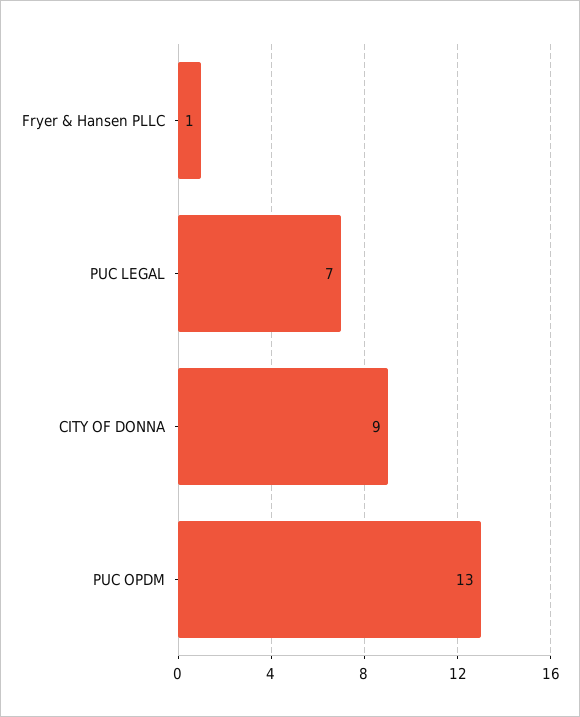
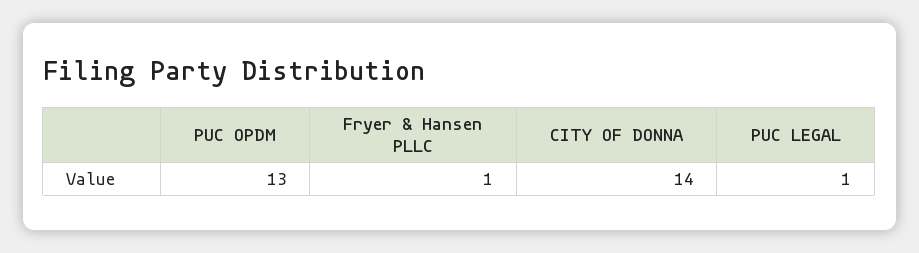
PUC LEGAL: 7 -> 1
CITY OF DONNA: 9 -> 14

